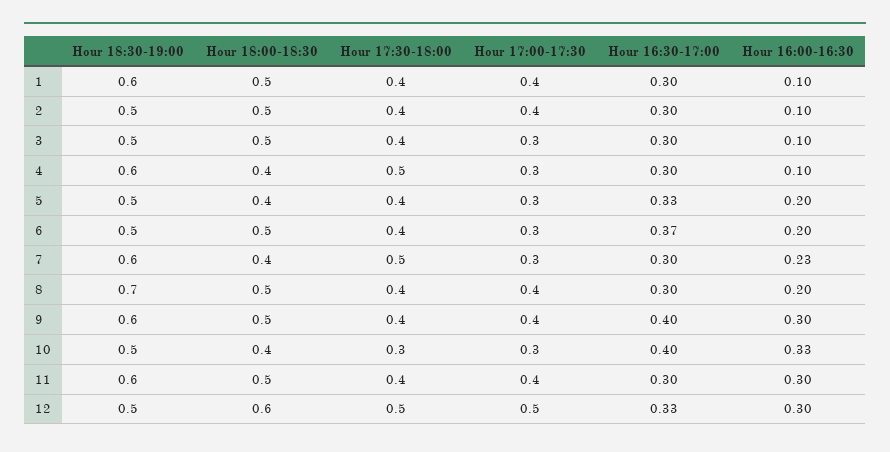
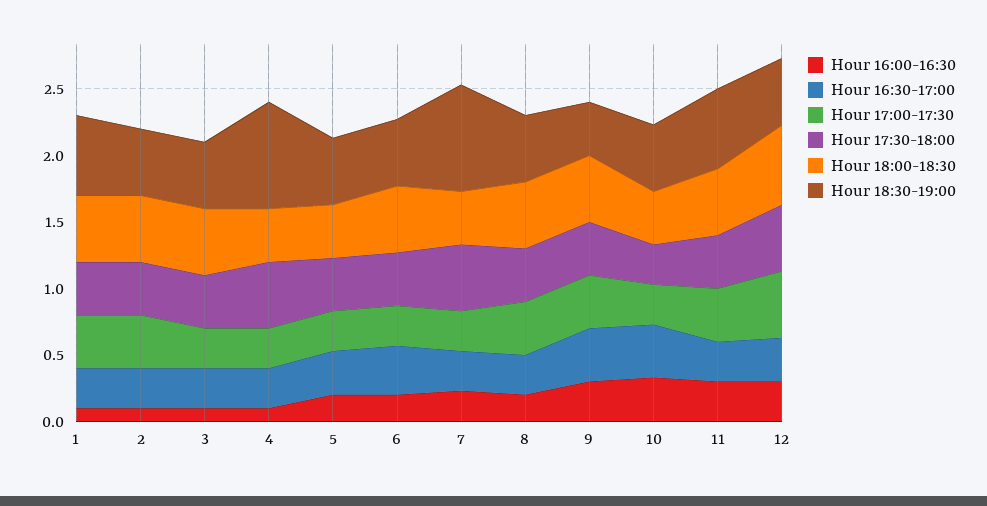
Hour 18:30-19:00, 4: 0.6 -> 0.8
Hour 18:30-19:00, 7: 0.6 -> 0.8
Hour 18:30-19:00, 8: 0.7 -> 0.5
Hour 18:30-19:00, 9: 0.6 -> 0.4

